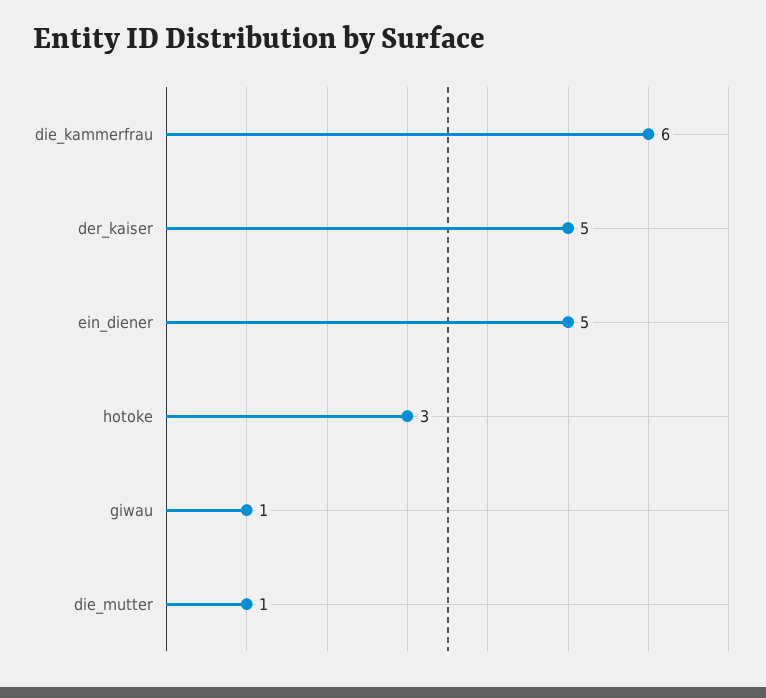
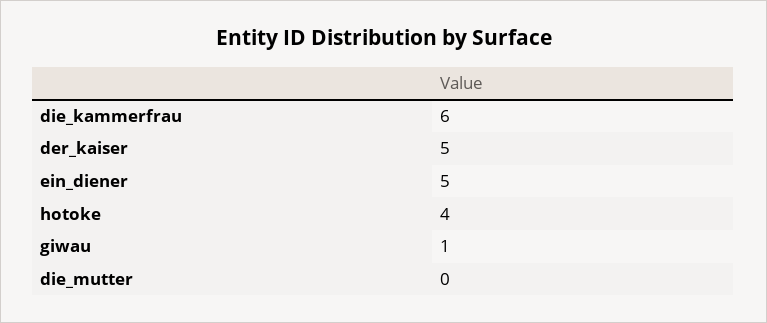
hotoke: 3 -> 4
die_mutter: 1 -> 0

